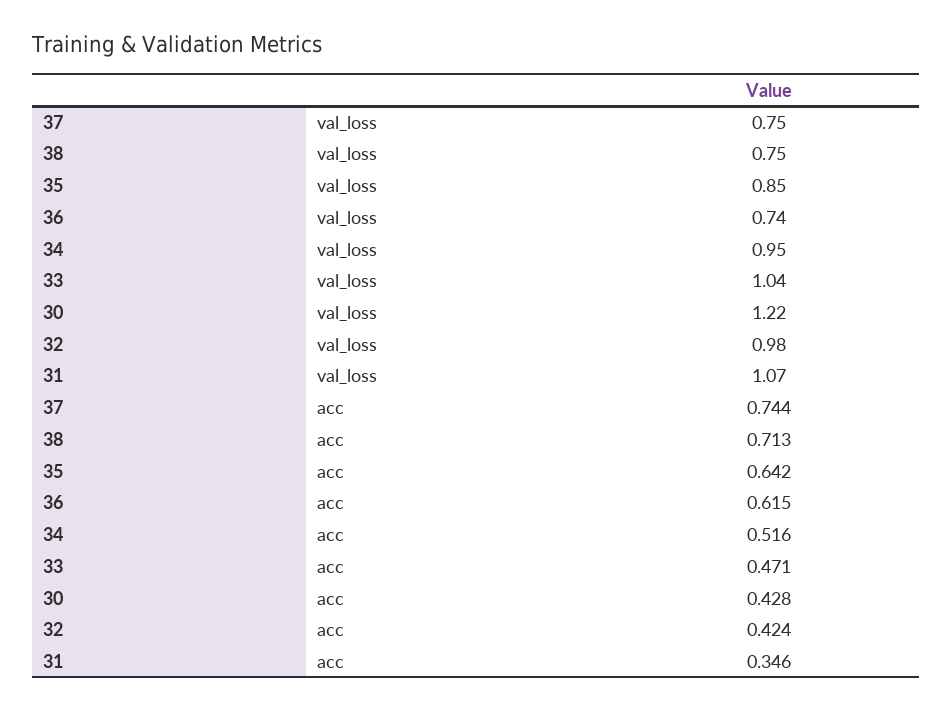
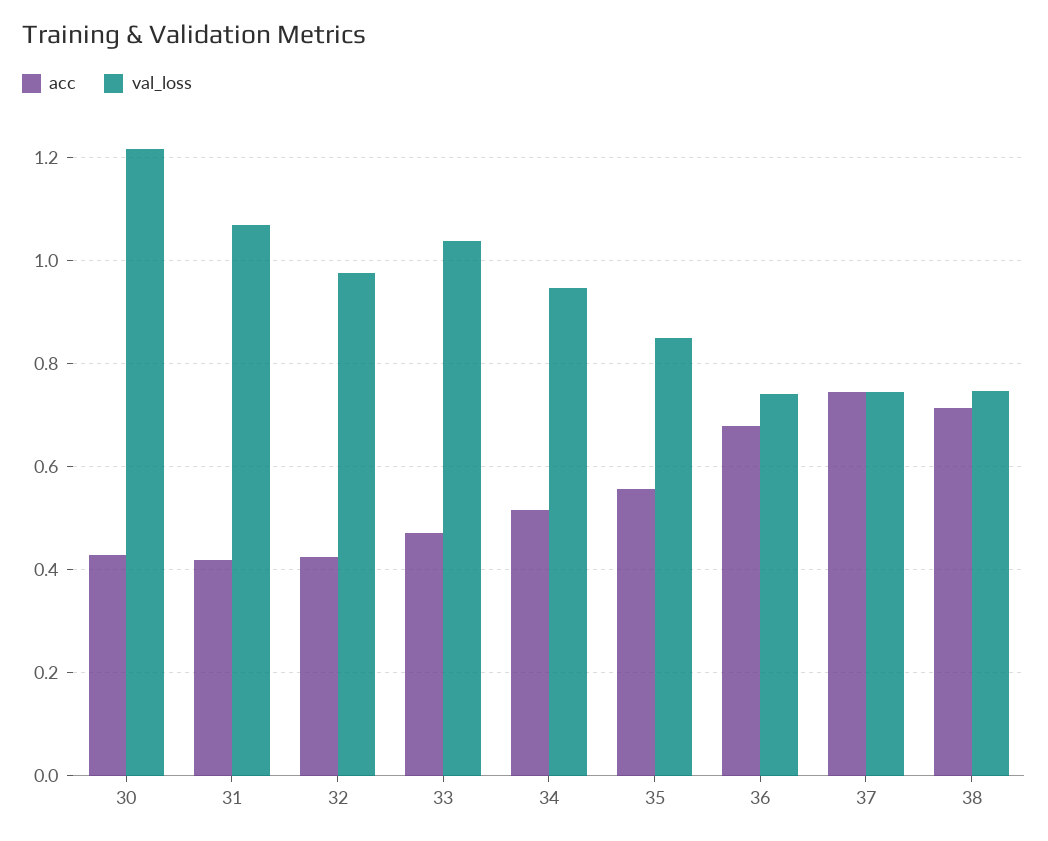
acc, 35: 0.642 -> 0.56
acc, 36: 0.615 -> 0.68
acc, 31: 0.346 -> 0.42

